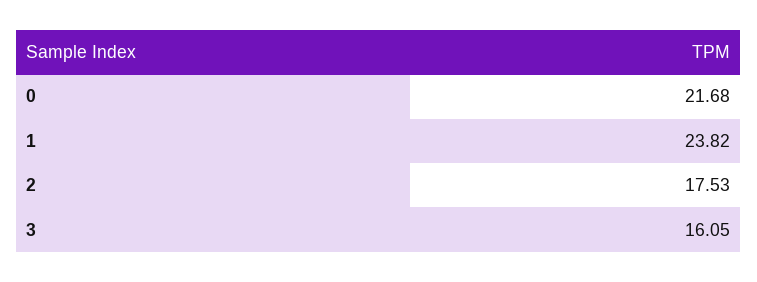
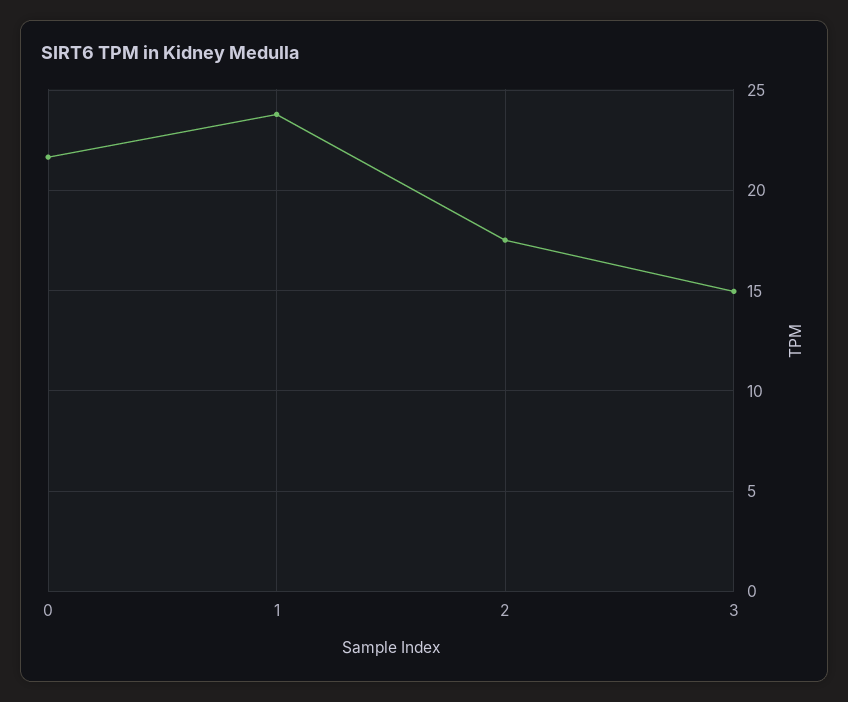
3: 16.05 -> 15

